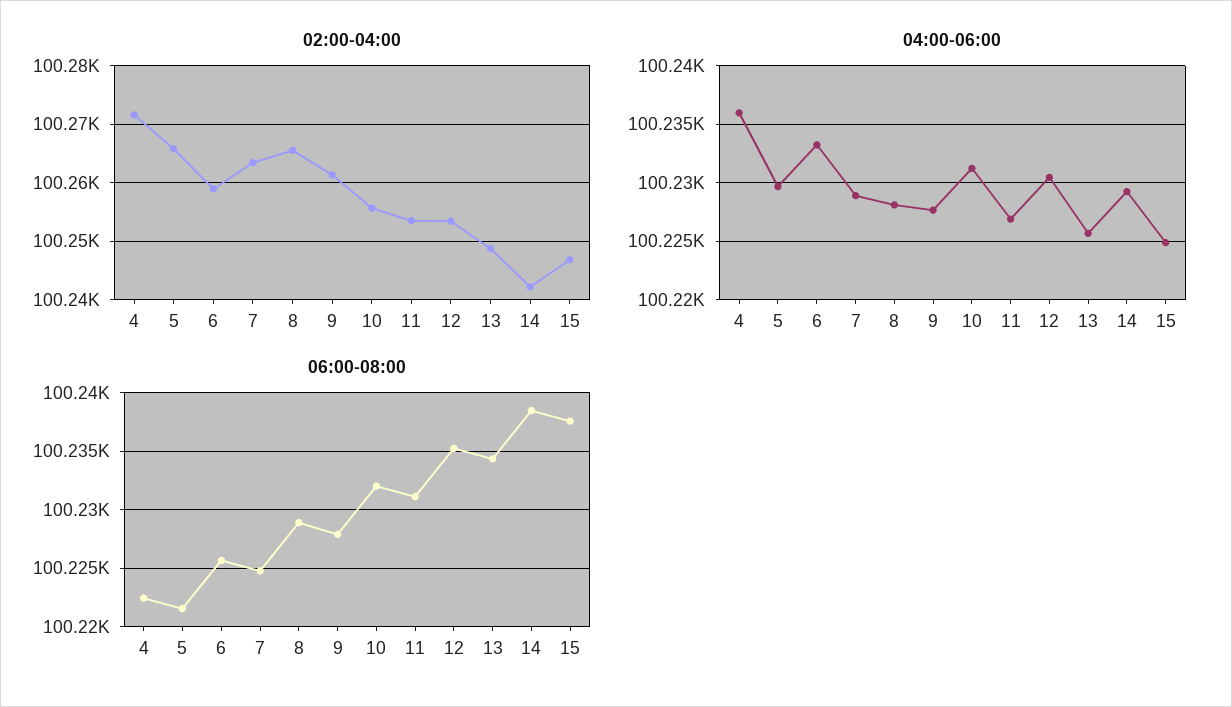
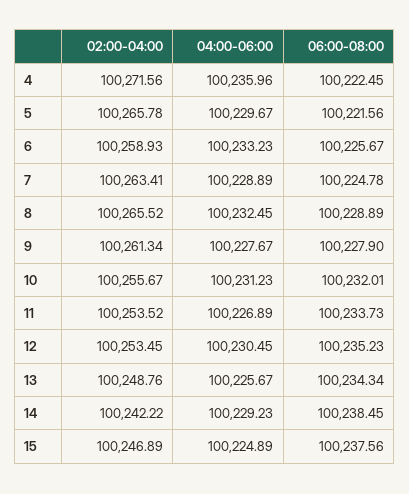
04:00-06:00, 8: 100228 -> 100232.45
06:00-08:00, 11: 100231 -> 100233.73

